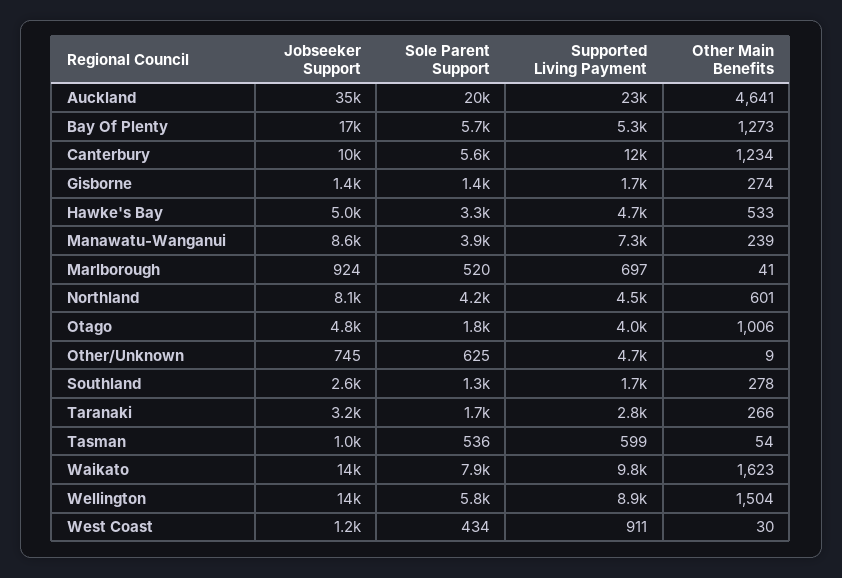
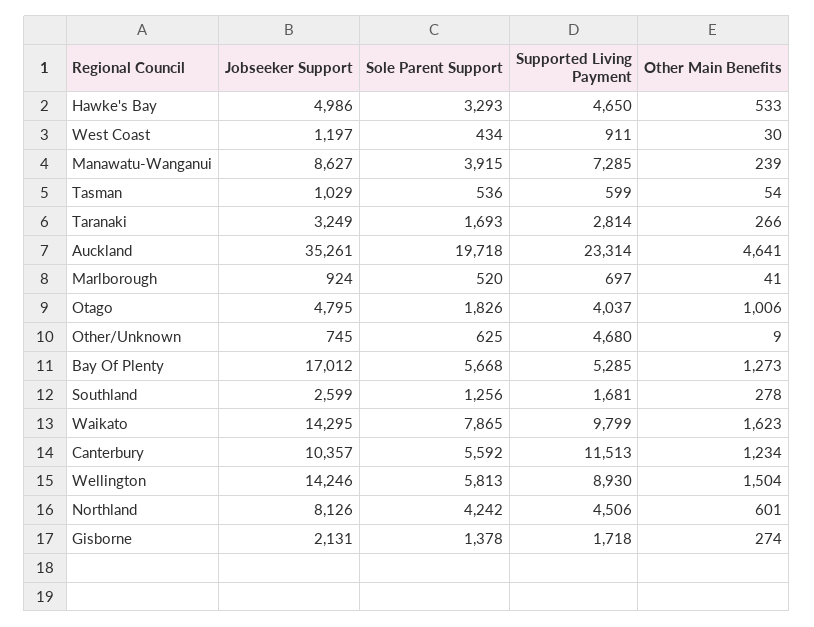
Jobseeker Support, Gisborne: 1400 -> 2131

